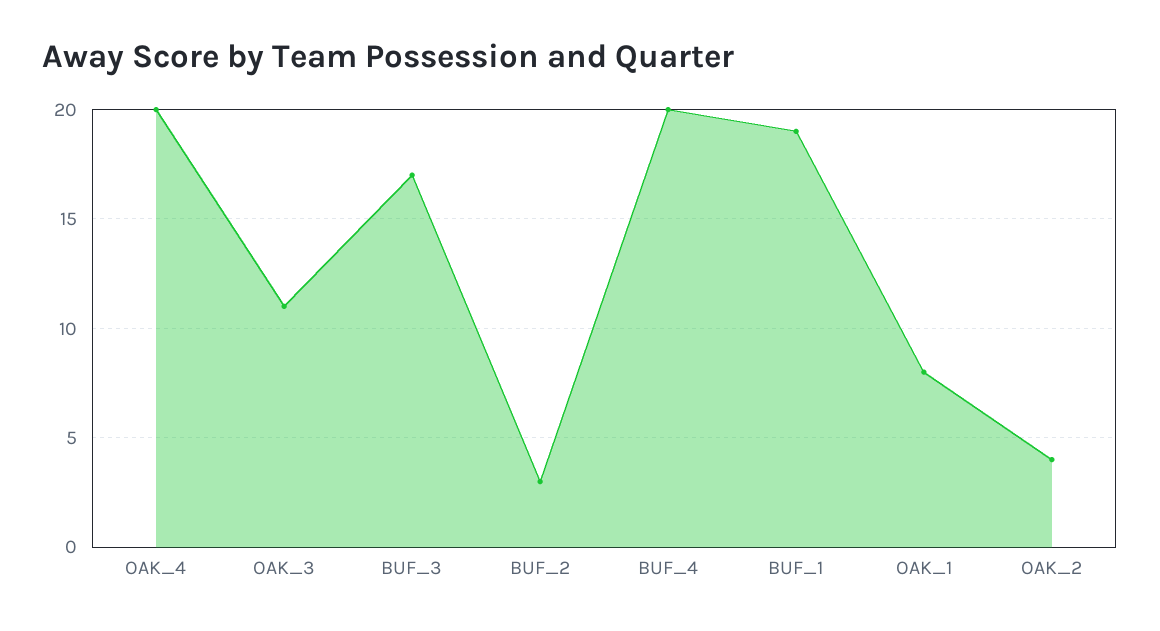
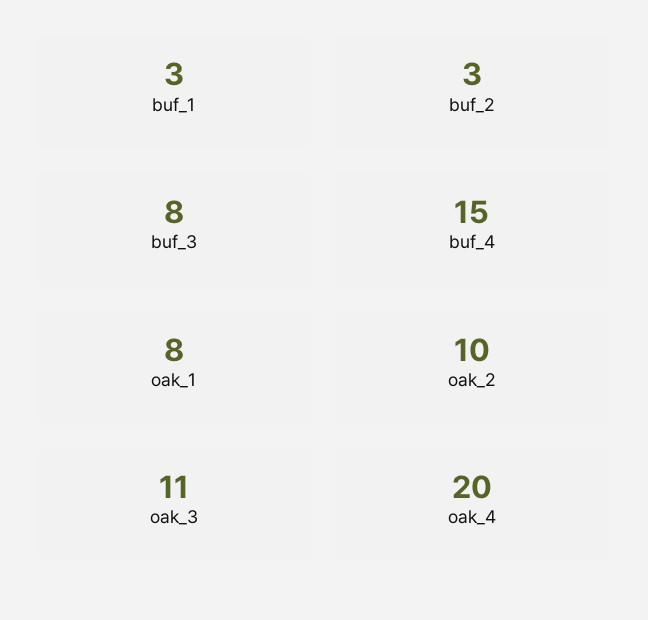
BUF_3: 17 -> 8
BUF_4: 20 -> 15
BUF_1: 19 -> 3
OAK_2: 4 -> 10

